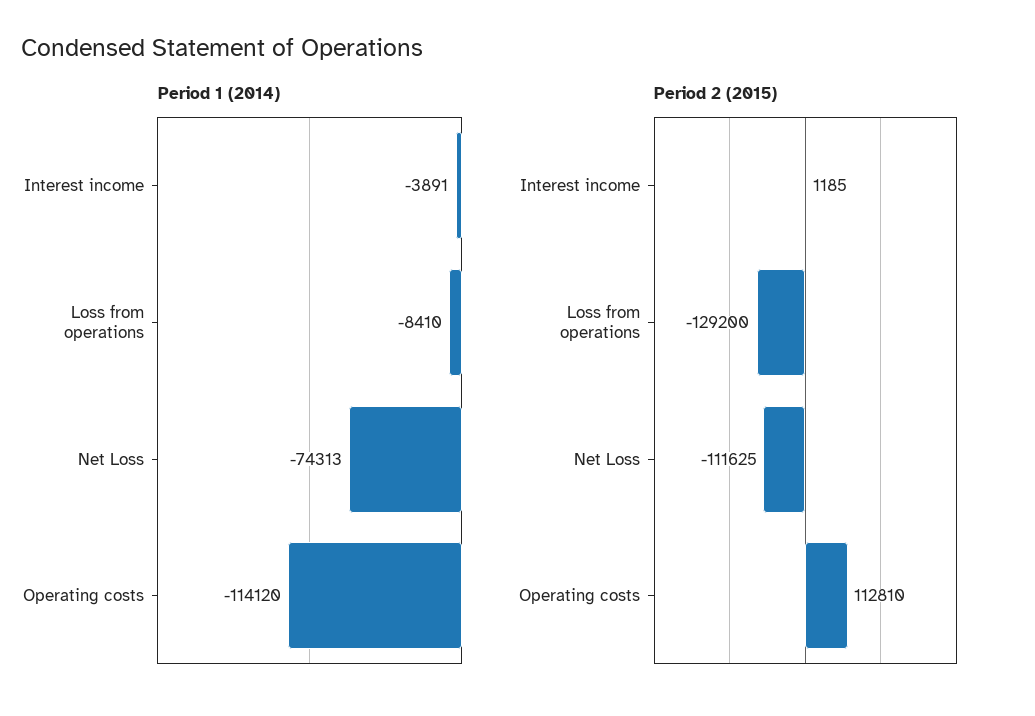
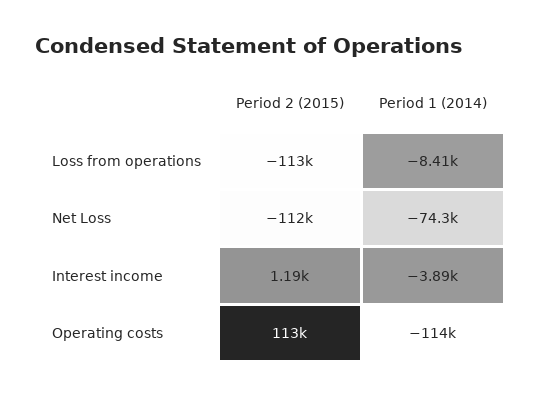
Period 2 (2015), Loss from operations: -129200 -> -113000

